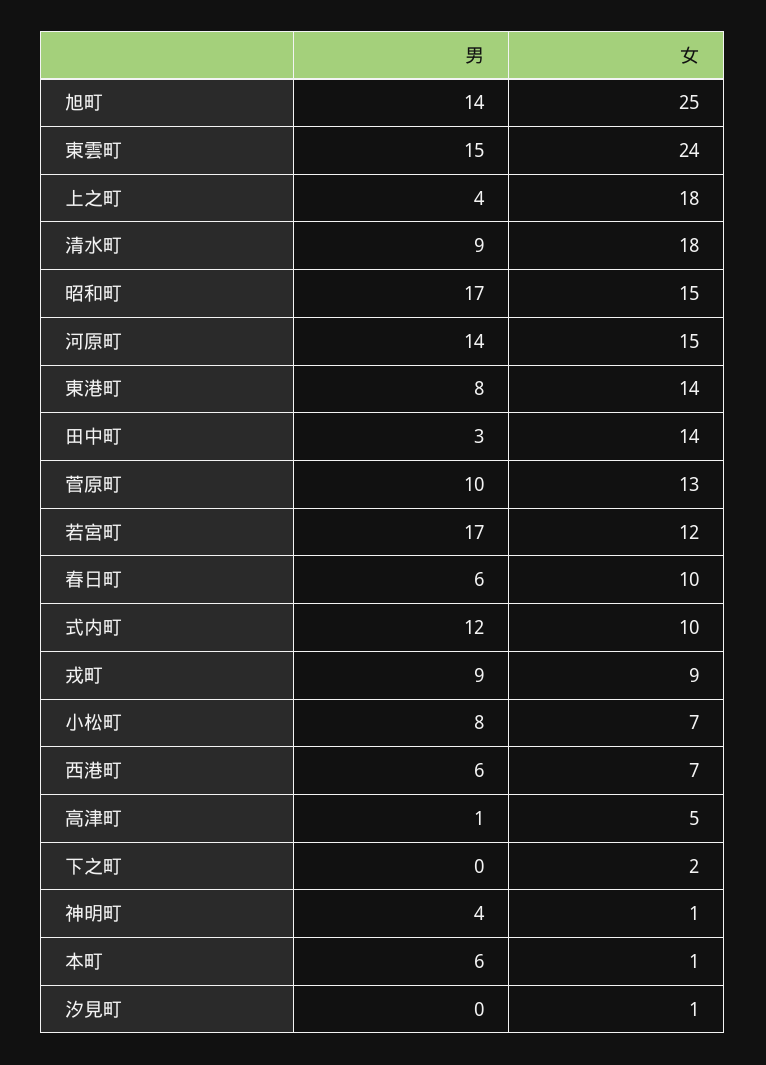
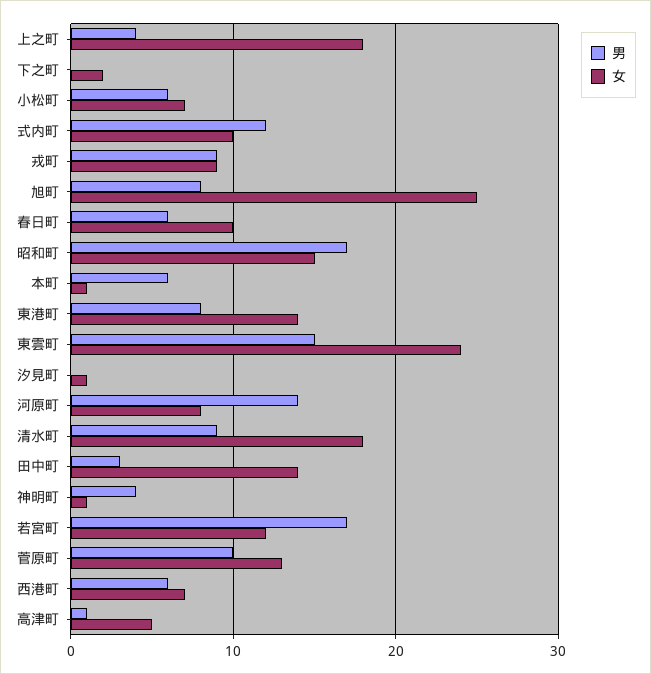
男, 旭町: 14 -> 8
女, 河原町: 15 -> 8
男, 小松町: 8 -> 6

